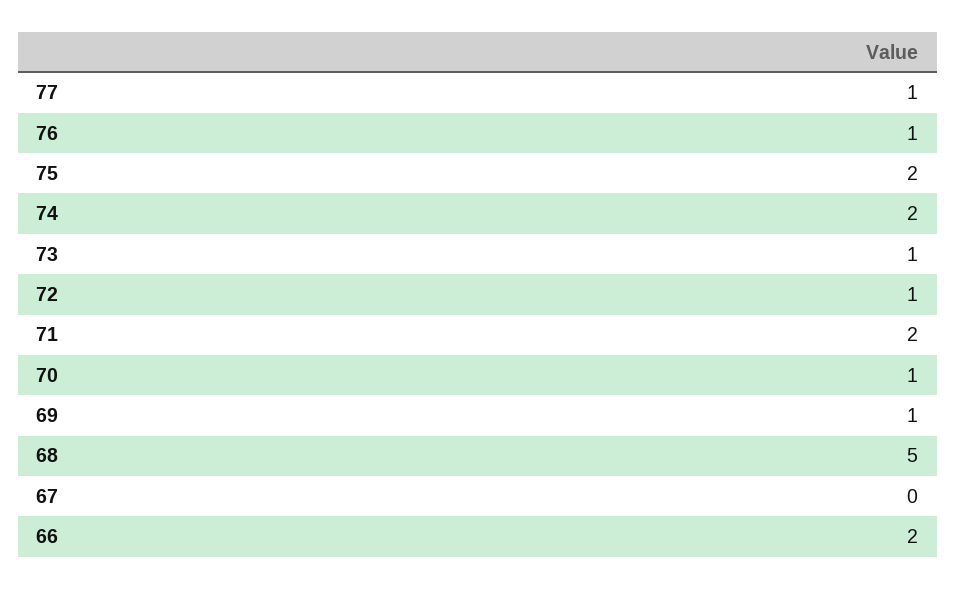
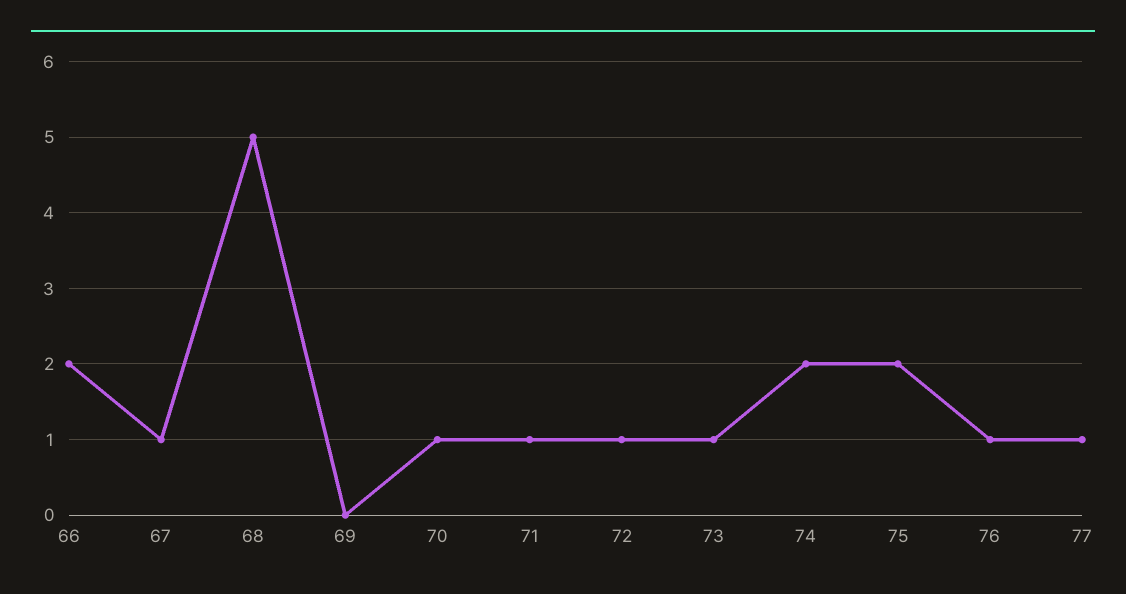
71: 2 -> 1
69: 1 -> 0
67: 0 -> 1

